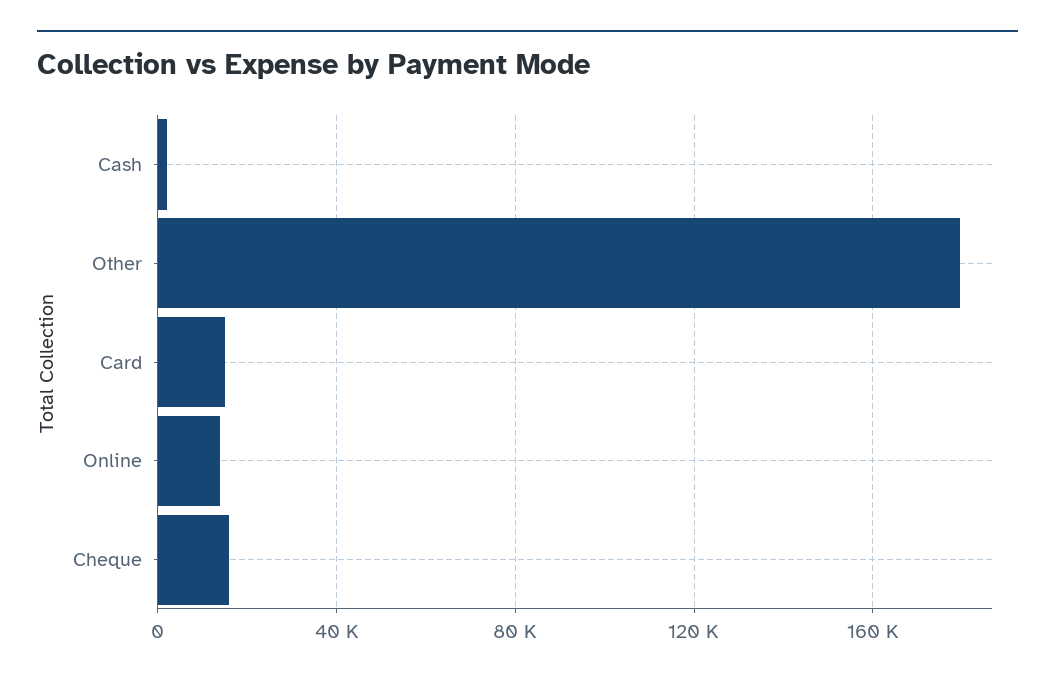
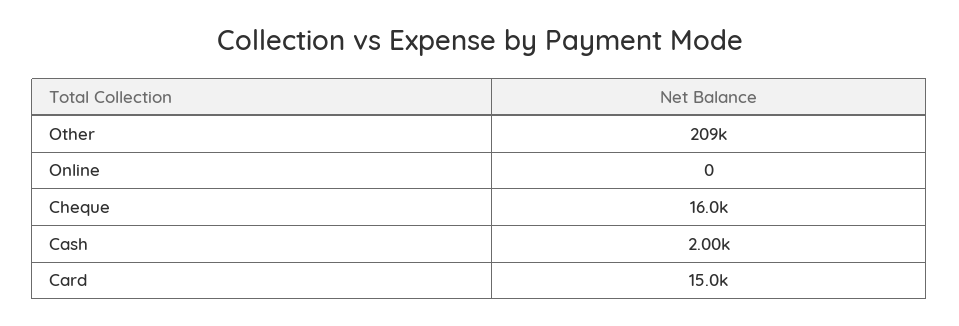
Other: 180000 -> 209000
Online: 15000 -> 0

